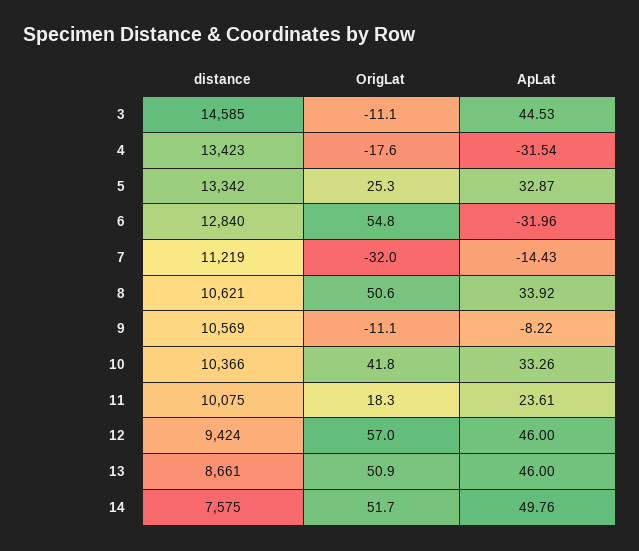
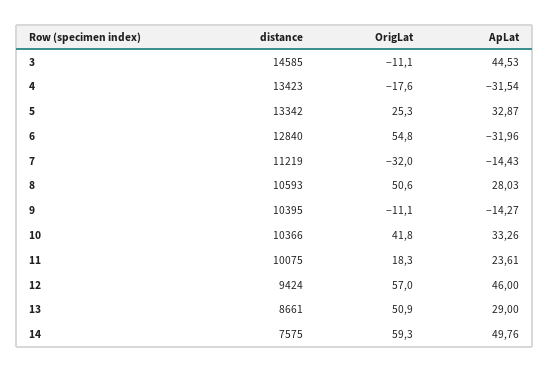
distance, 8: 10621 -> 10593
ApLat, 8: 33.92 -> 28.03
distance, 9: 10569 -> 10395
ApLat, 9: -8.22 -> -14.27
ApLat, 13: 46 -> 29
OrigLat, 14: 51.7 -> 59.3

